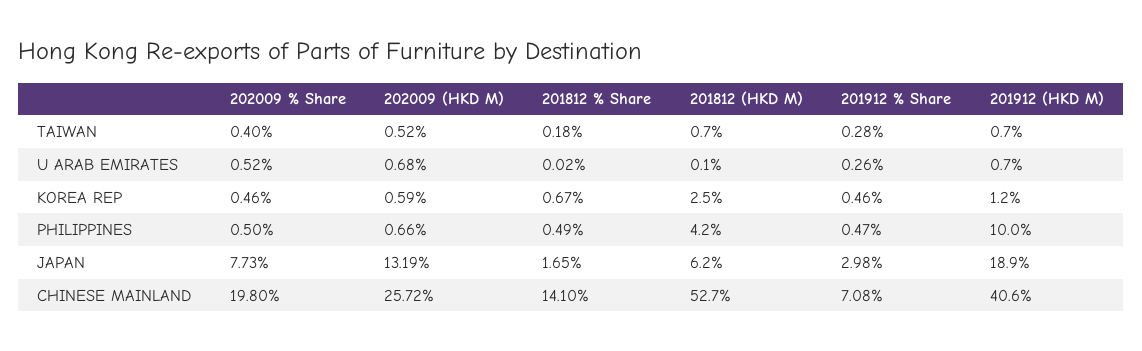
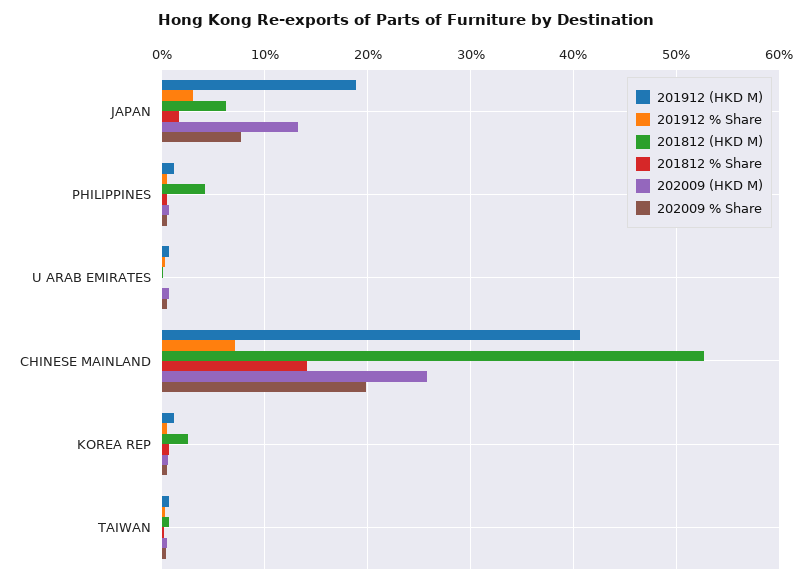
201912 (HKD M), PHILIPPINES: 10 -> 1

